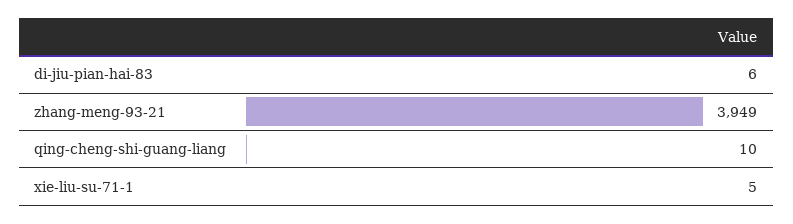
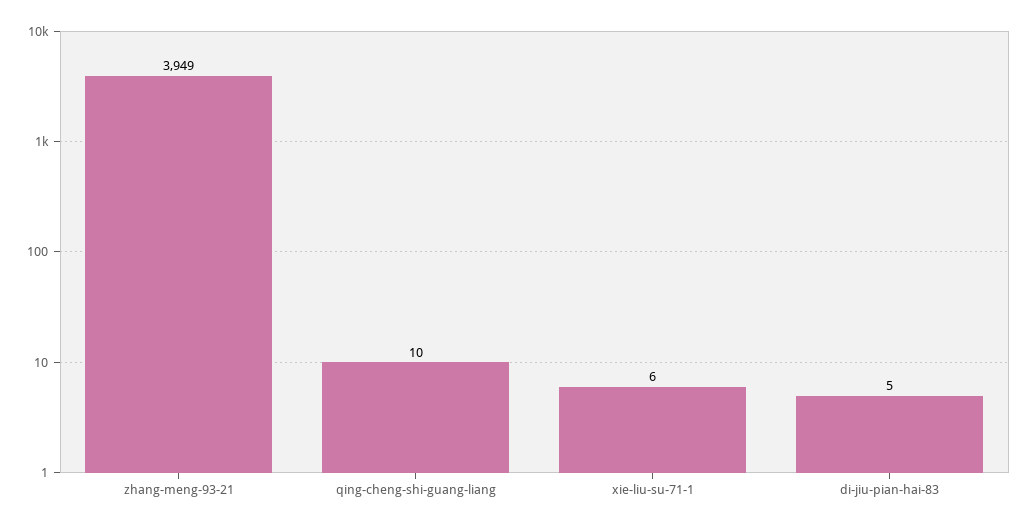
di-jiu-pian-hai-83: 6 -> 5
xie-liu-su-71-1: 5 -> 6

